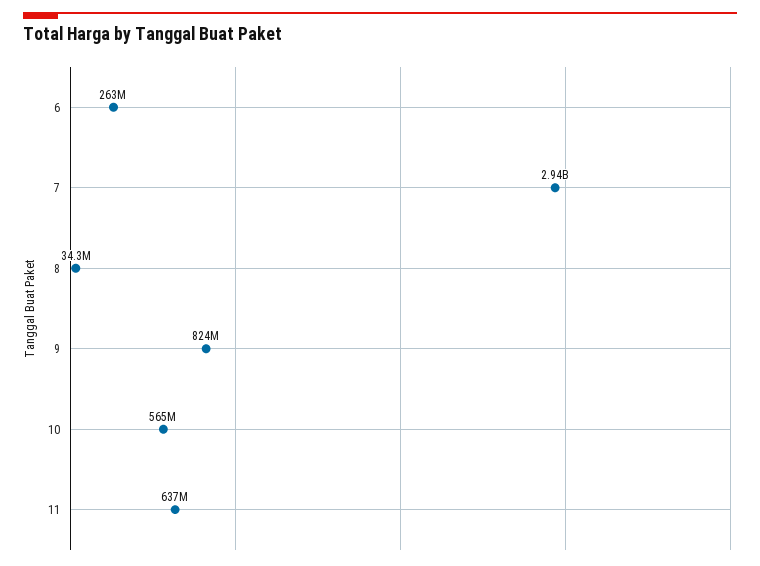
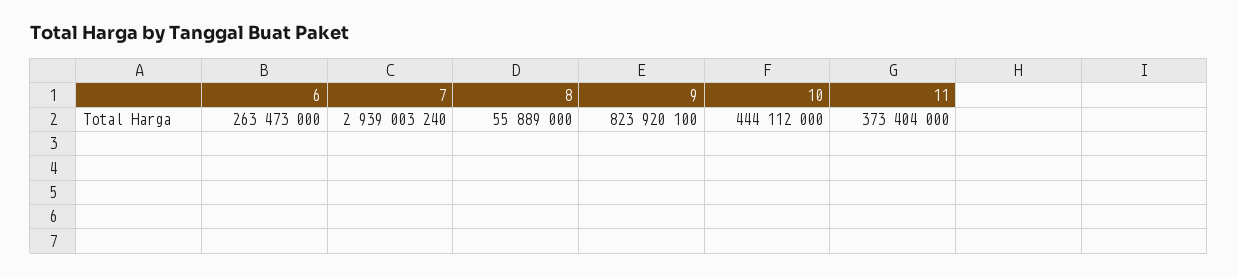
8: 34300000 -> 55889000
10: 565000000 -> 444112000
11: 637000000 -> 373404000

